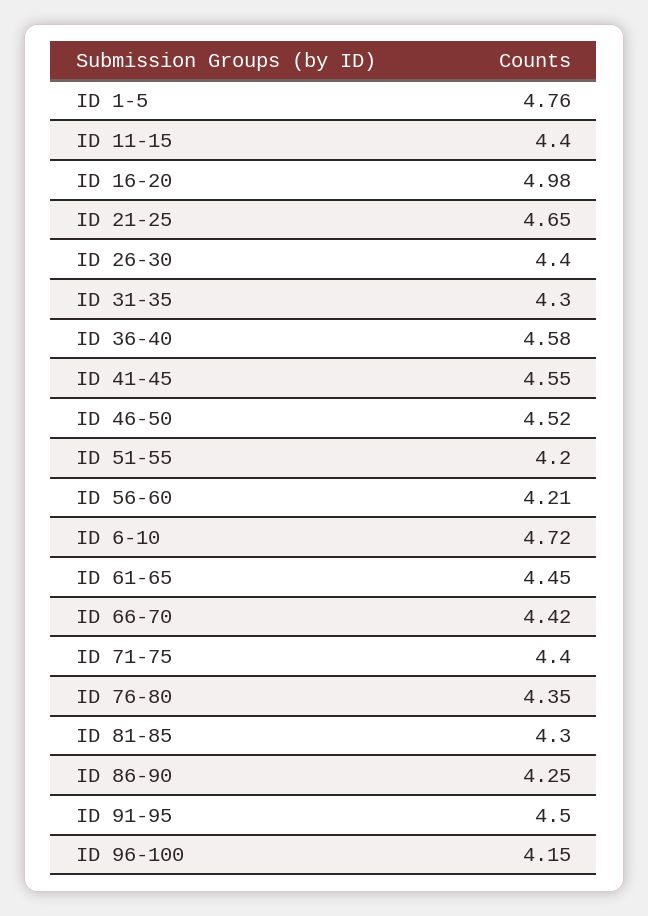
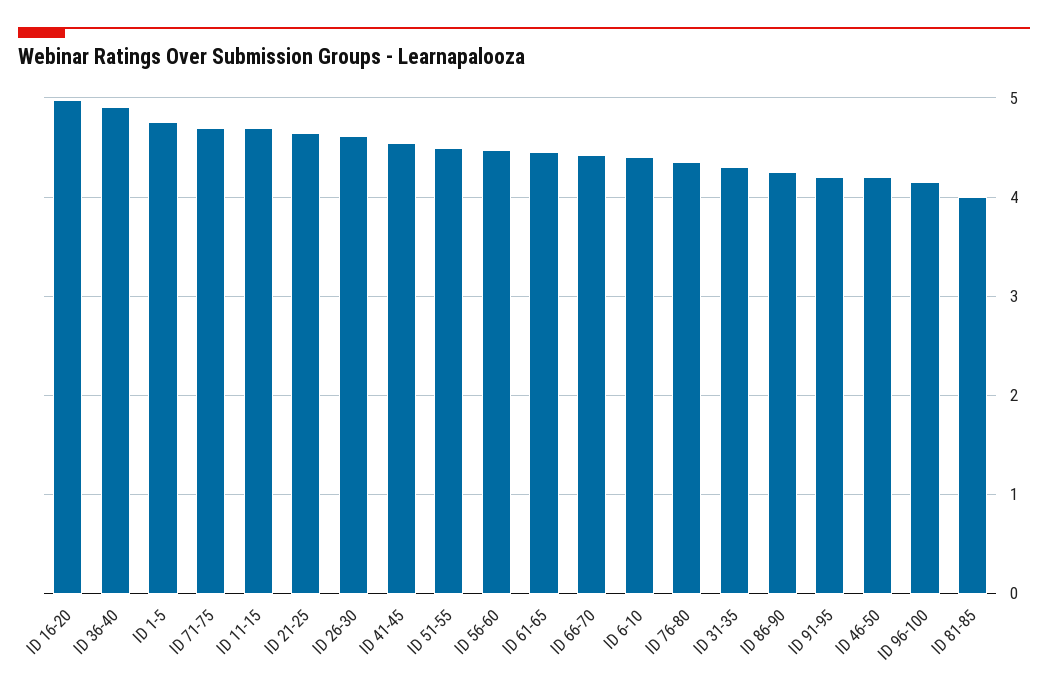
ID 11-15: 4.4 -> 4.7
ID 26-30: 4.4 -> 4.6
ID 36-40: 4.58 -> 4.9
ID 46-50: 4.52 -> 4.2
ID 51-55: 4.2 -> 4.5
ID 56-60: 4.21 -> 4.5
ID 6-10: 4.72 -> 4.4
ID 71-75: 4.4 -> 4.7
ID 81-85: 4.3 -> 4
ID 91-95: 4.5 -> 4.2

